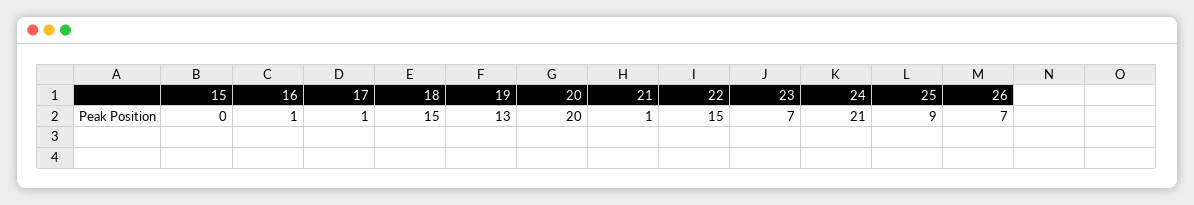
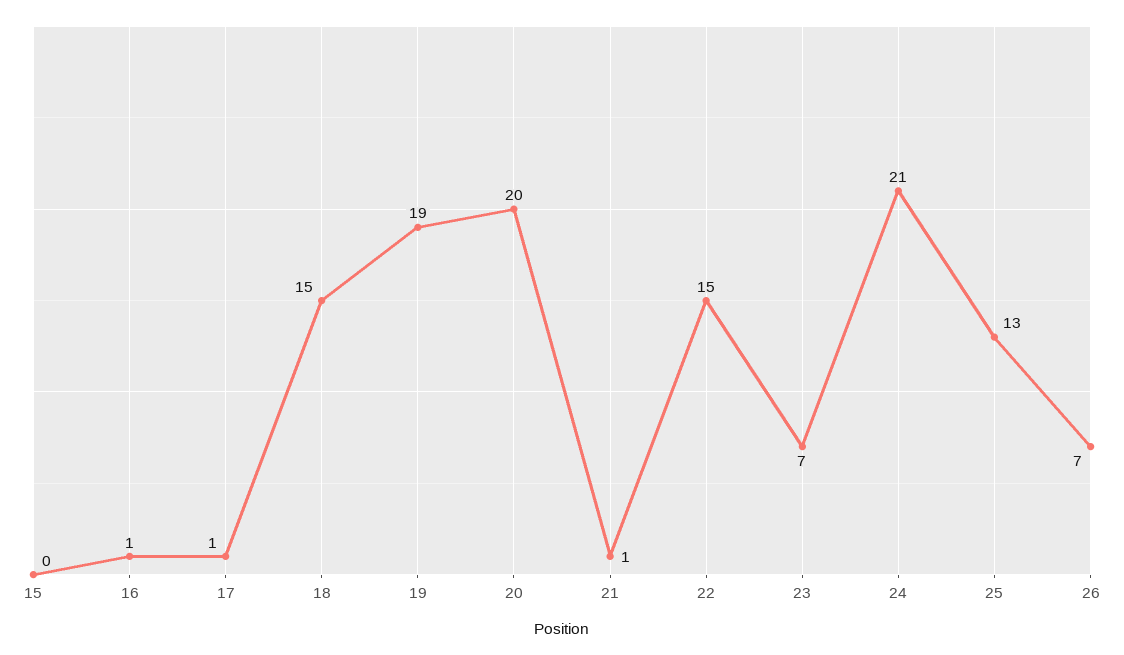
19: 13 -> 19
25: 9 -> 13

